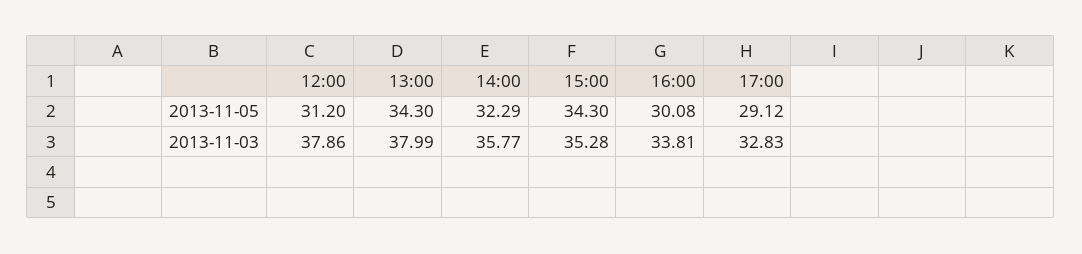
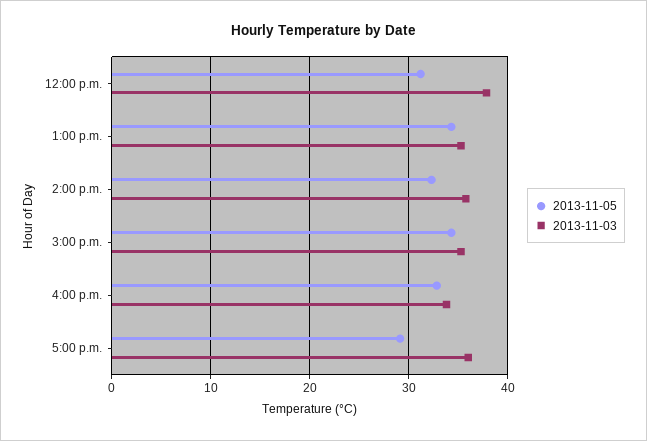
2013-11-05, 16:00: 30.08 -> 33
2013-11-03, 13:00: 37.99 -> 35
2013-11-03, 17:00: 32.83 -> 36

